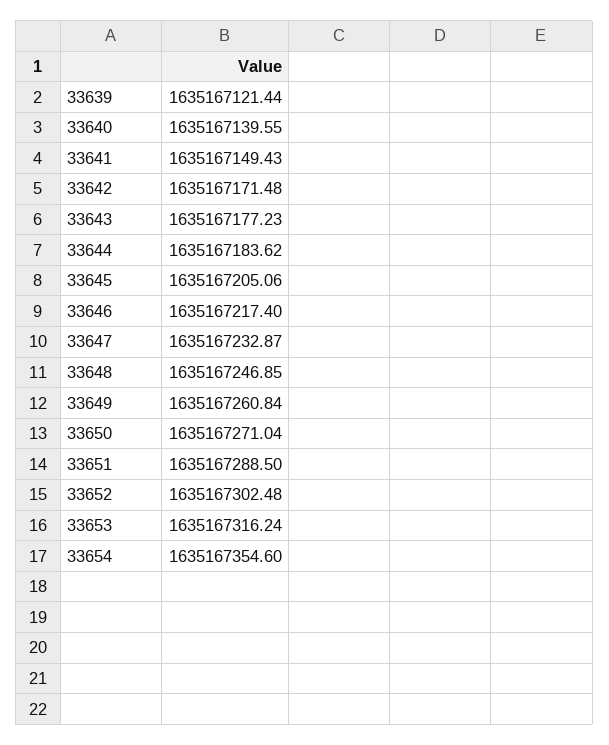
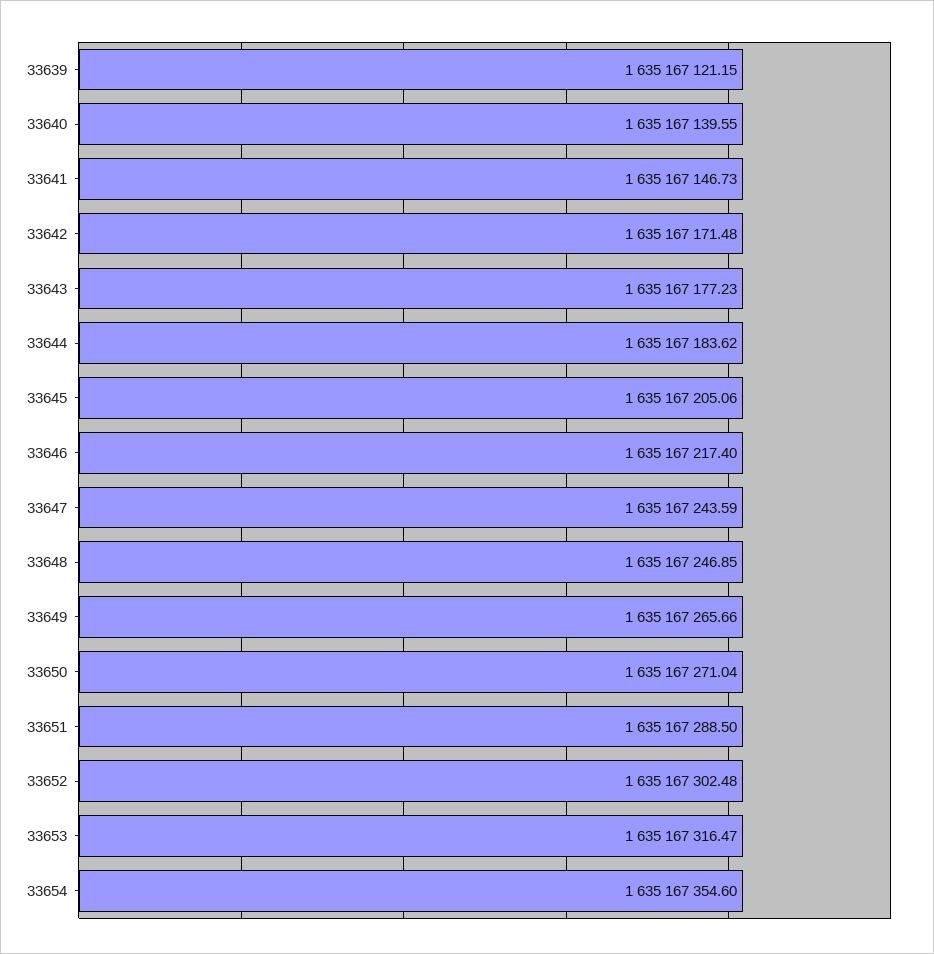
33639: 1635167121.44 -> 1635167121.15
33641: 1635167149.43 -> 1635167146.73
33647: 1635167232.87 -> 1635167243.59
33649: 1635167260.84 -> 1635167265.66
33653: 1635167316.24 -> 1635167316.47

